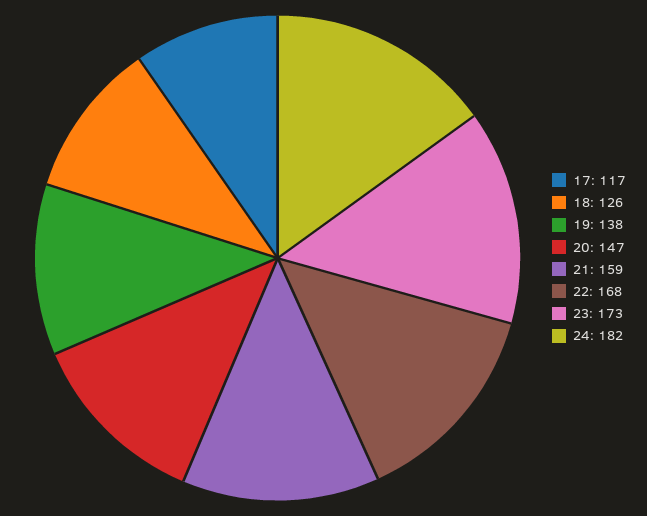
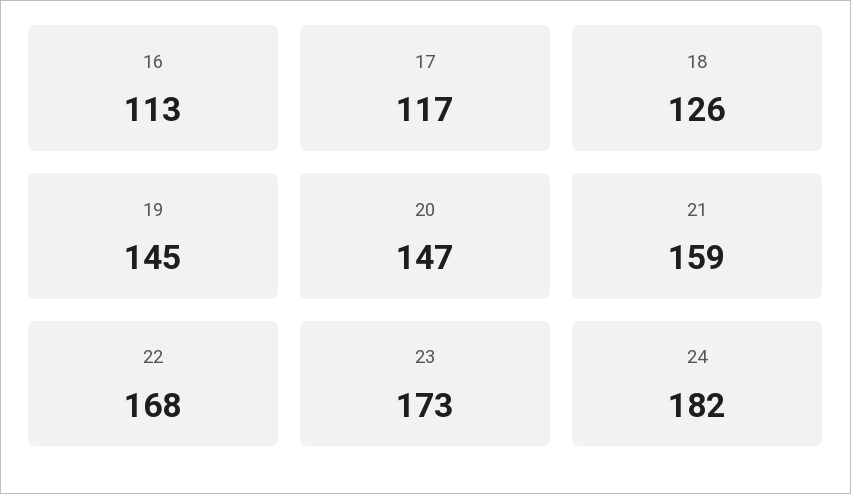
19: 138 -> 145
16: none -> 113

